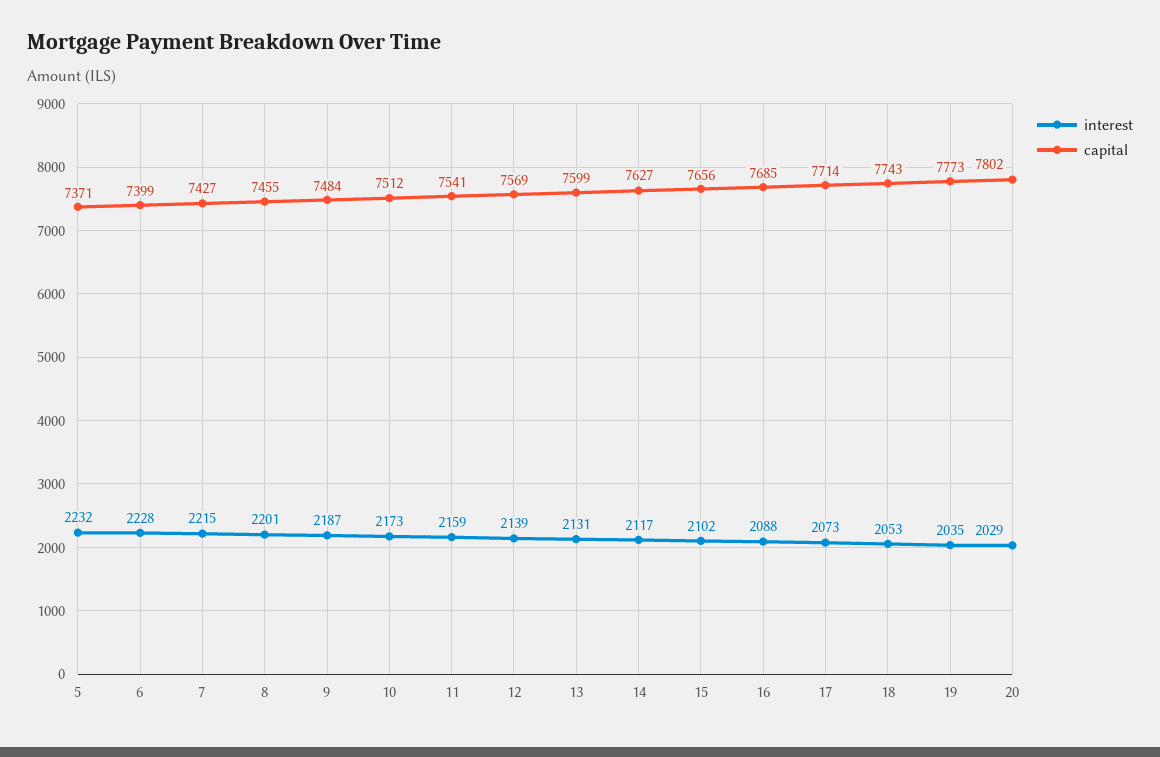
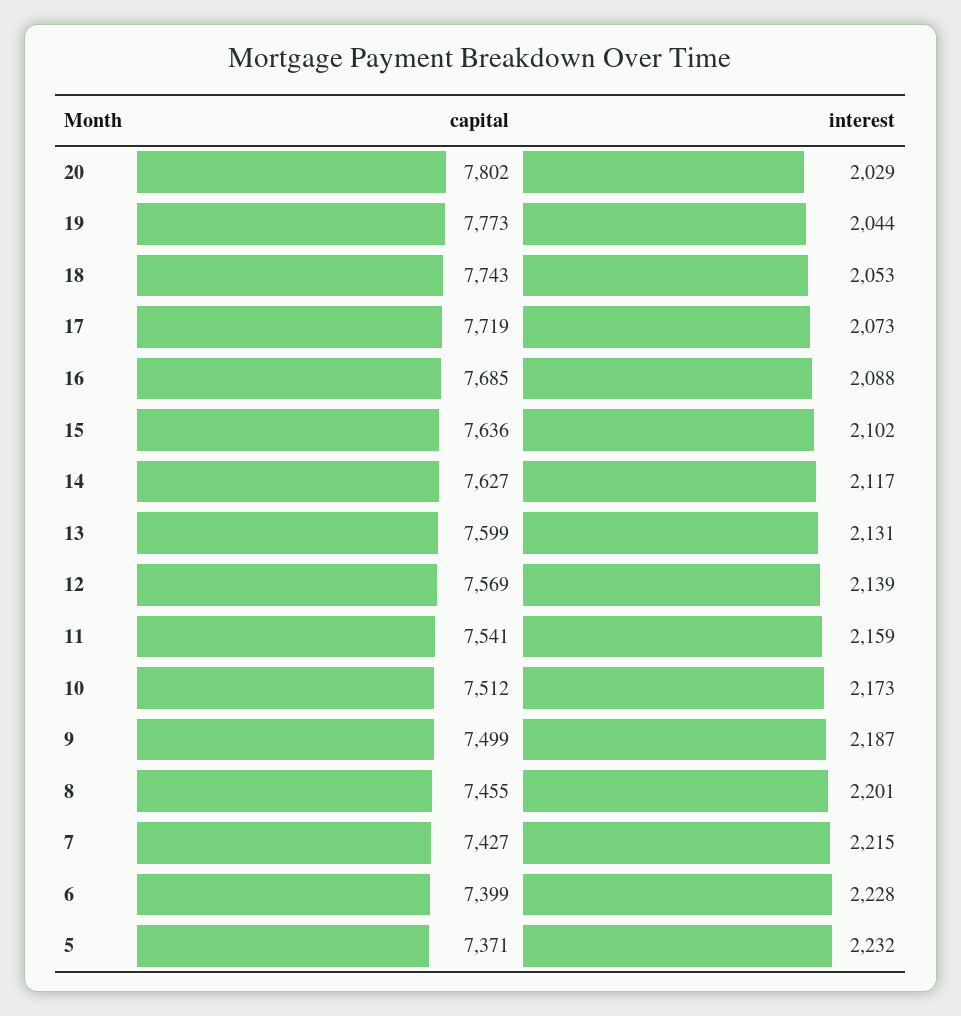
capital, 9: 7484 -> 7499
capital, 15: 7656 -> 7636
capital, 17: 7714 -> 7719
interest, 19: 2035 -> 2044

